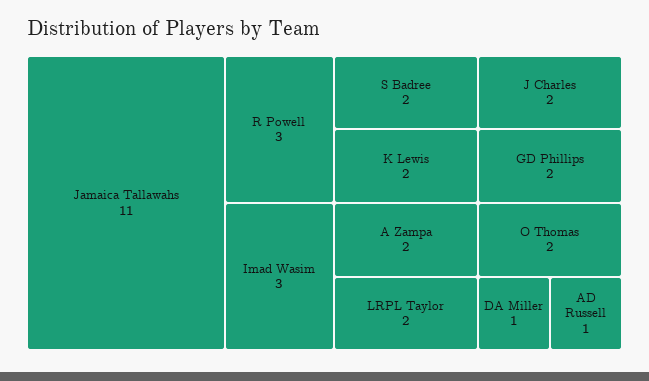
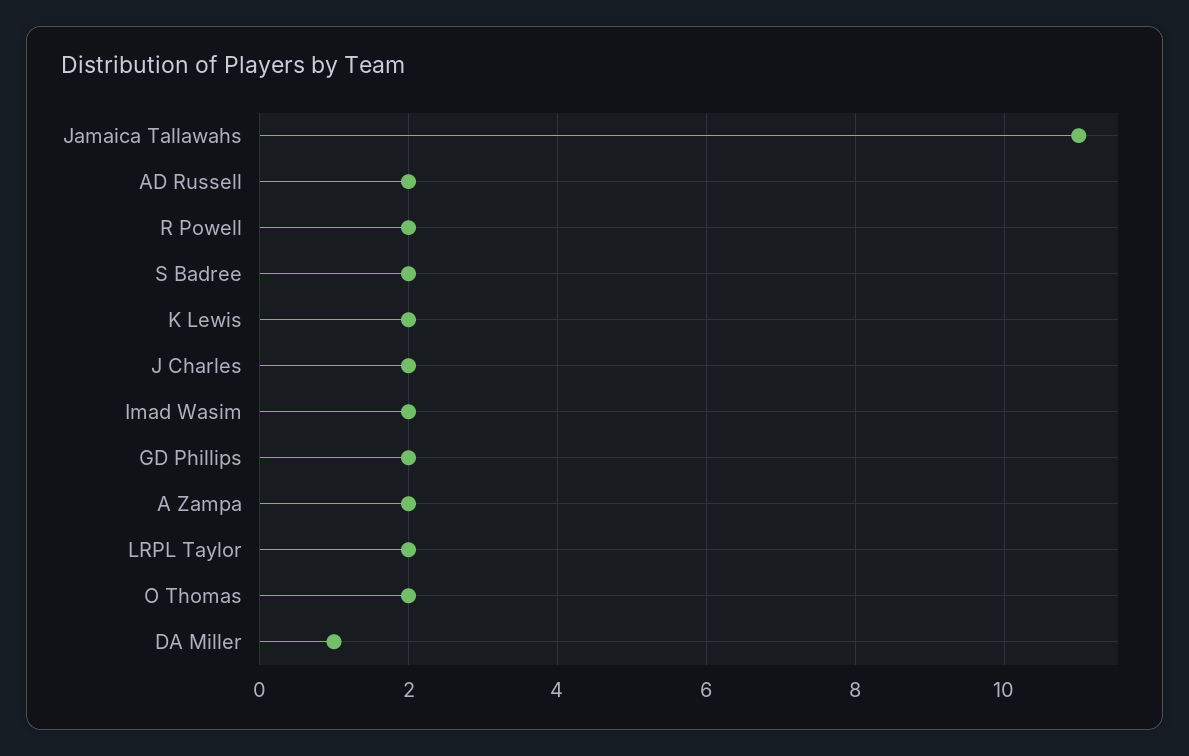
R Powell: 3 -> 2
Imad Wasim: 3 -> 2
AD Russell: 1 -> 2

